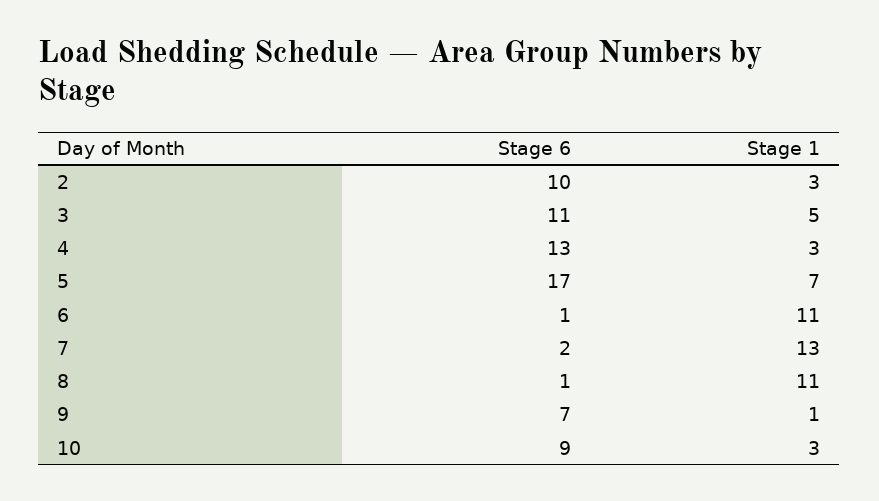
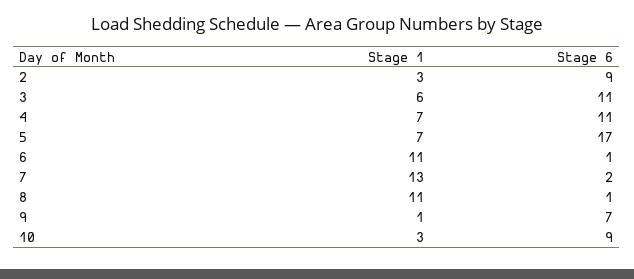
Stage 6, 2: 10 -> 9
Stage 1, 3: 5 -> 6
Stage 6, 4: 13 -> 11
Stage 1, 4: 3 -> 7

